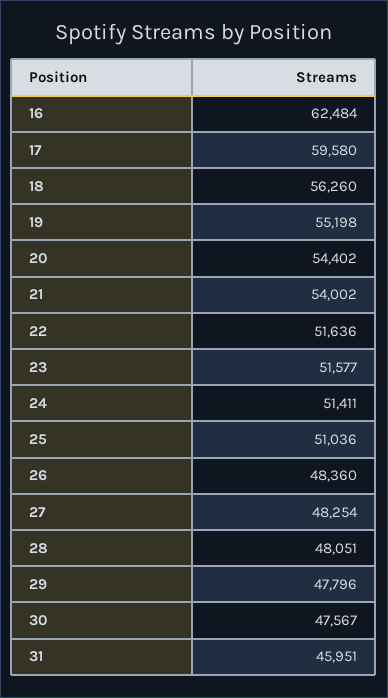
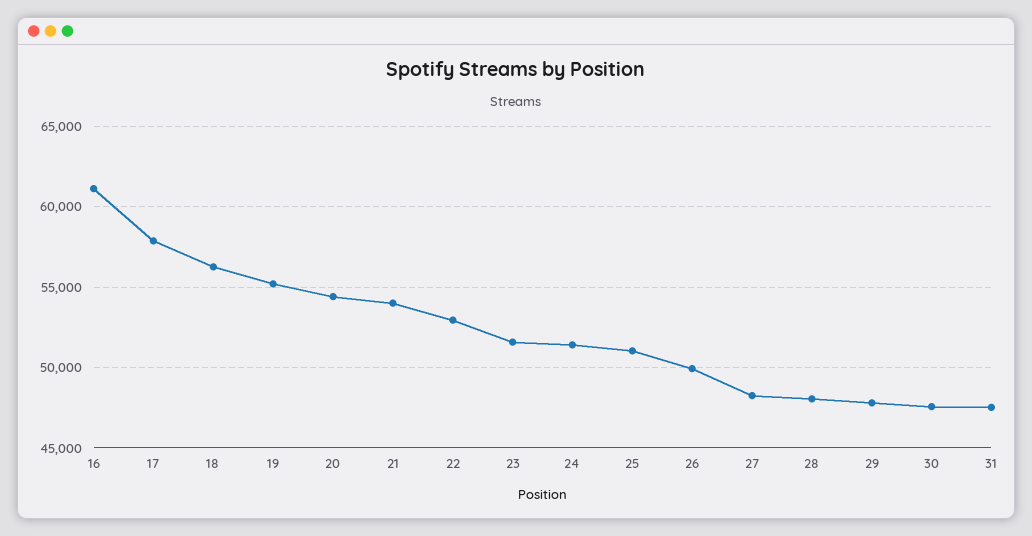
16: 62484 -> 61000
17: 59580 -> 58000
22: 51636 -> 53000
26: 48360 -> 50000
31: 45951 -> 47500

